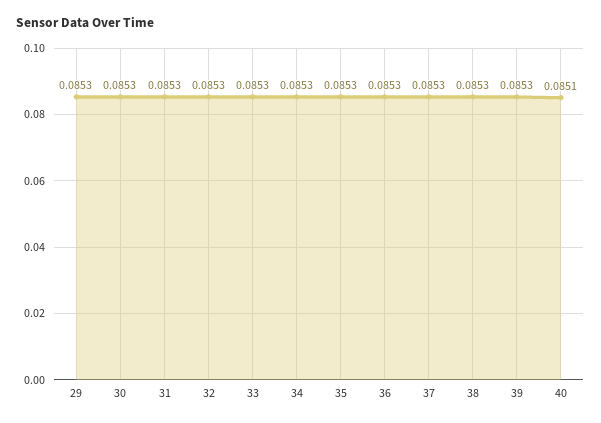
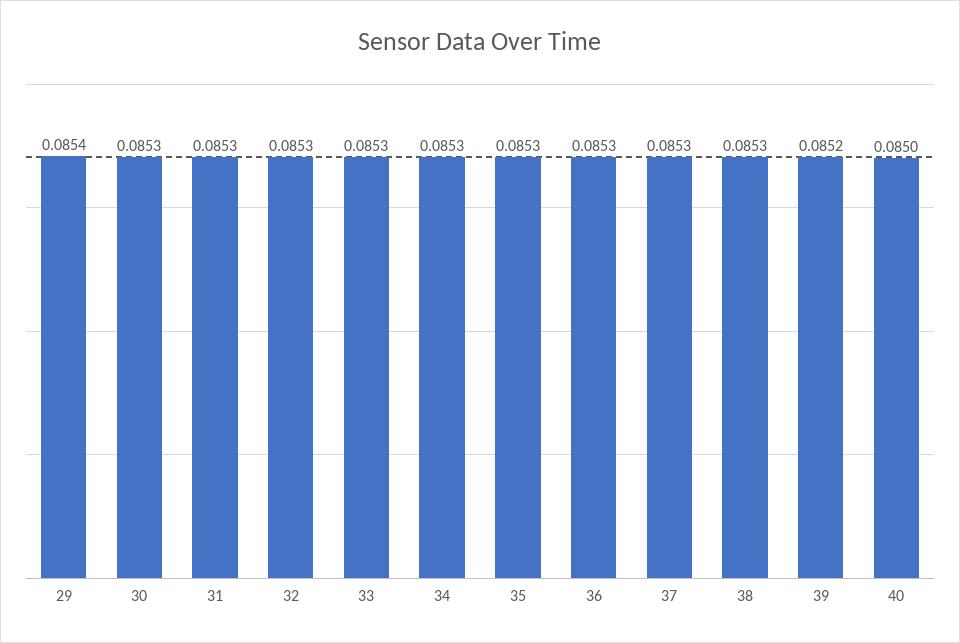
29: 0.0853 -> 0.0854
39: 0.0853 -> 0.0852
40: 0.0851 -> 0.085

